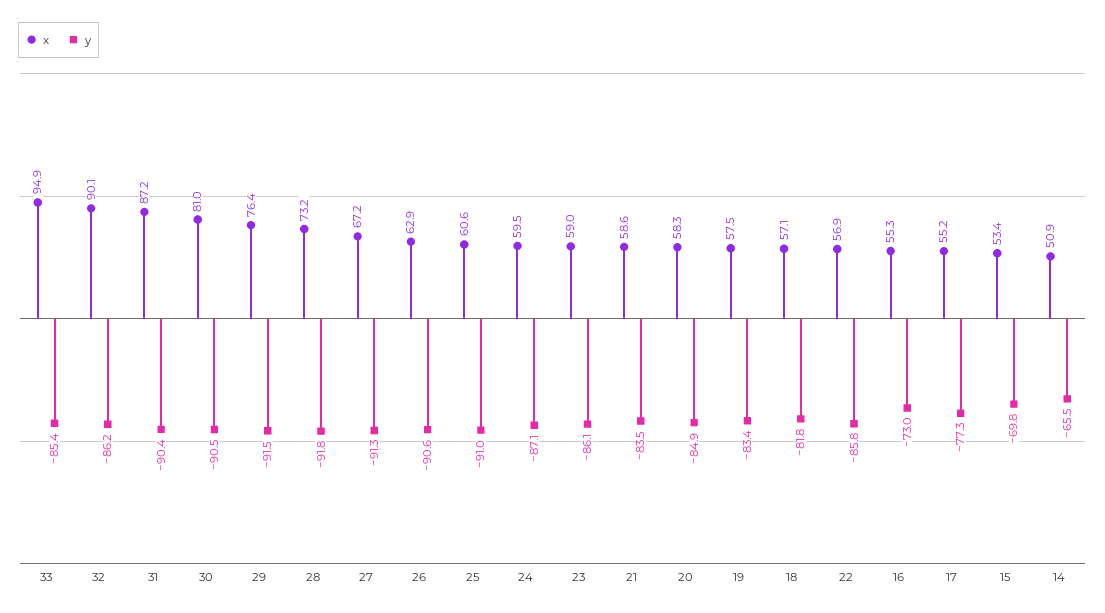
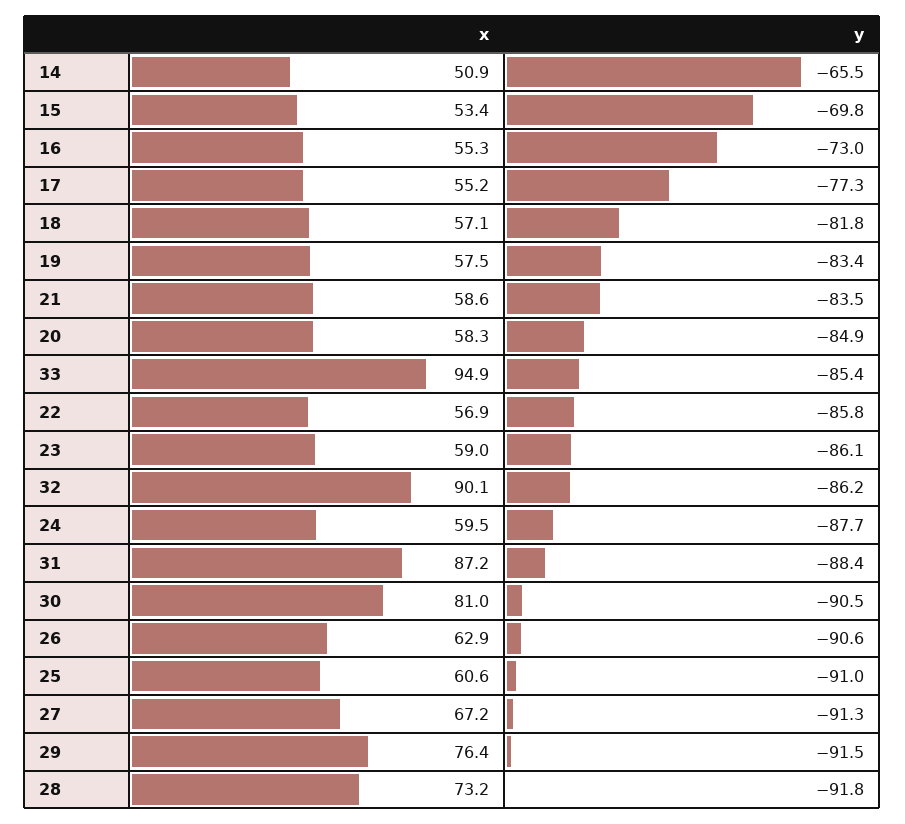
y, 31: -90.4 -> -88.4
y, 24: -87.1 -> -87.7

